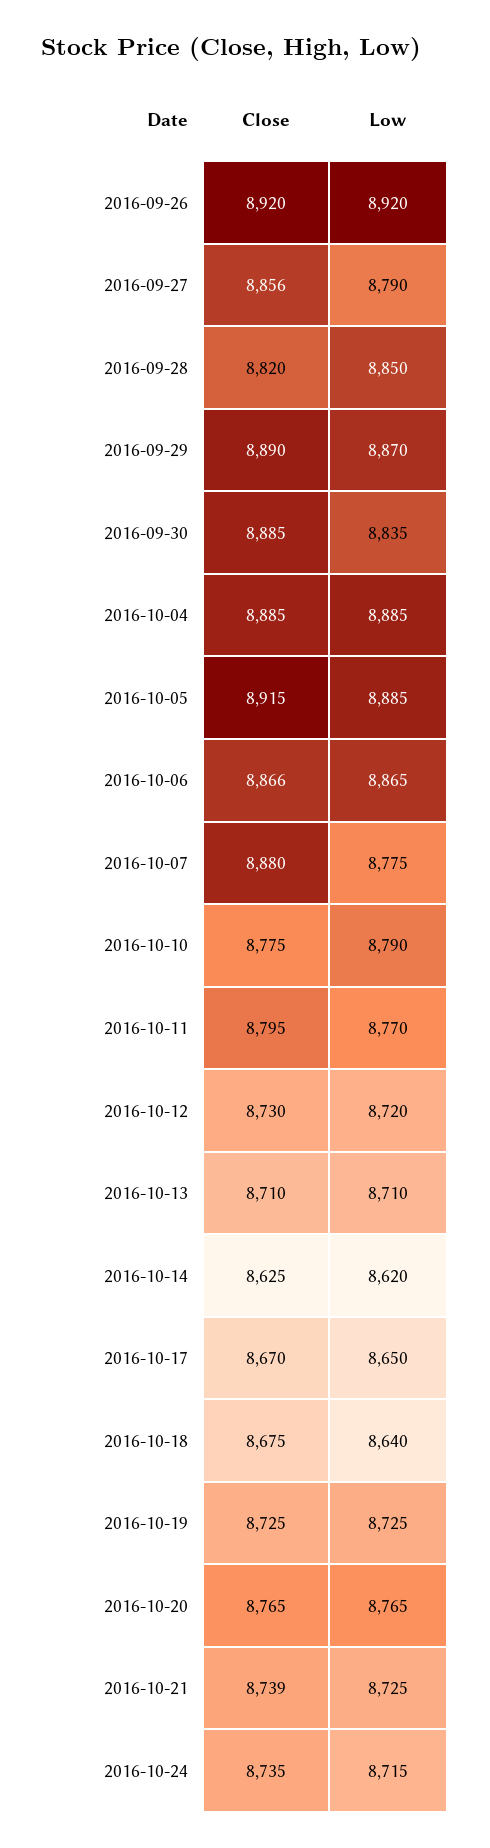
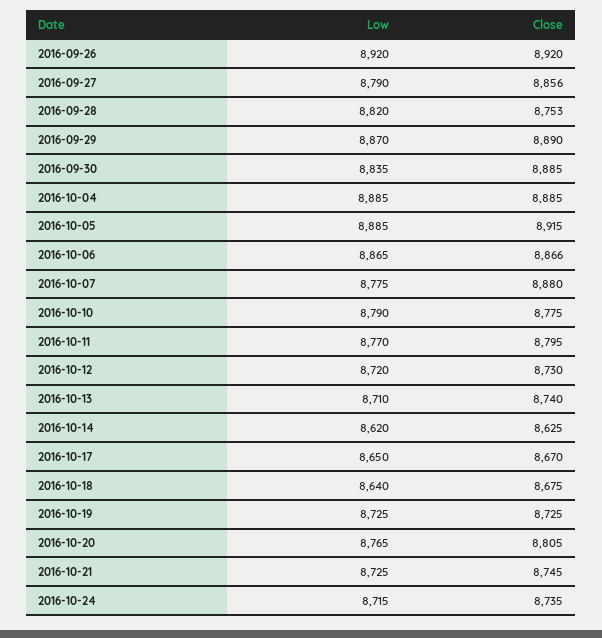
Close, 2016-09-28: 8820 -> 8753
Low, 2016-09-28: 8850 -> 8820
Close, 2016-10-13: 8710 -> 8740
Close, 2016-10-20: 8765 -> 8805
Close, 2016-10-21: 8739 -> 8745

